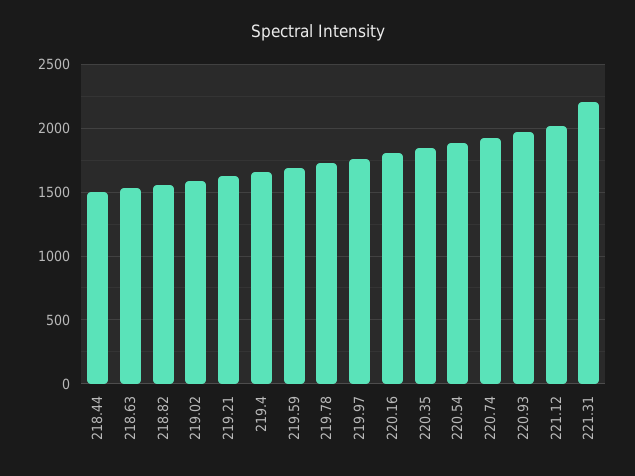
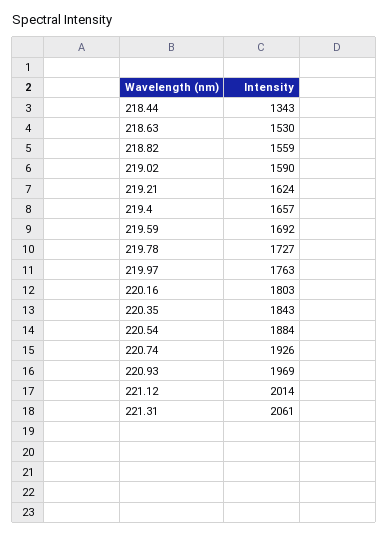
218.44: 1500 -> 1343
221.31: 2200 -> 2061

